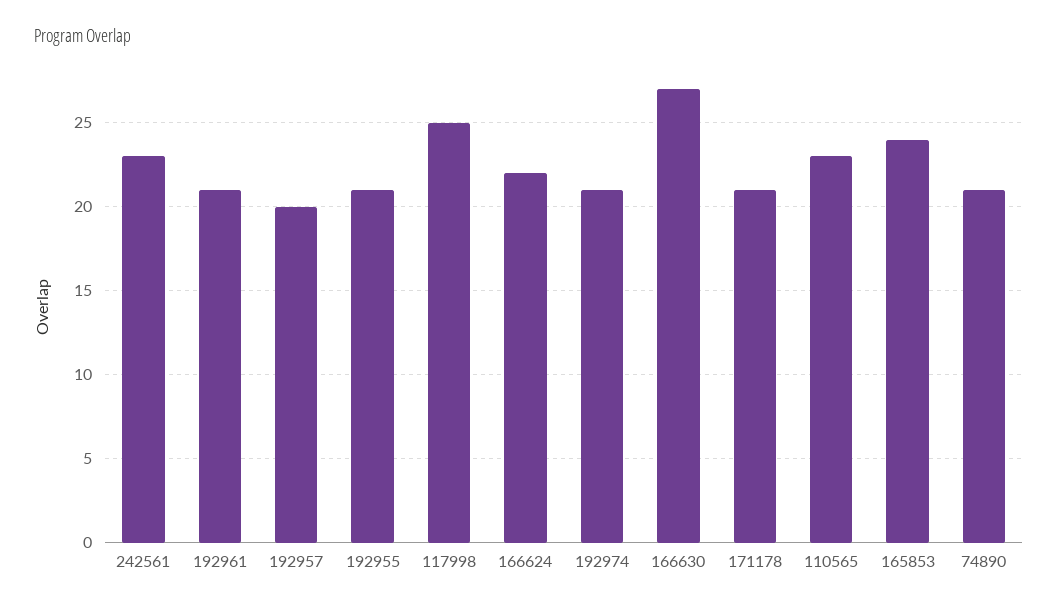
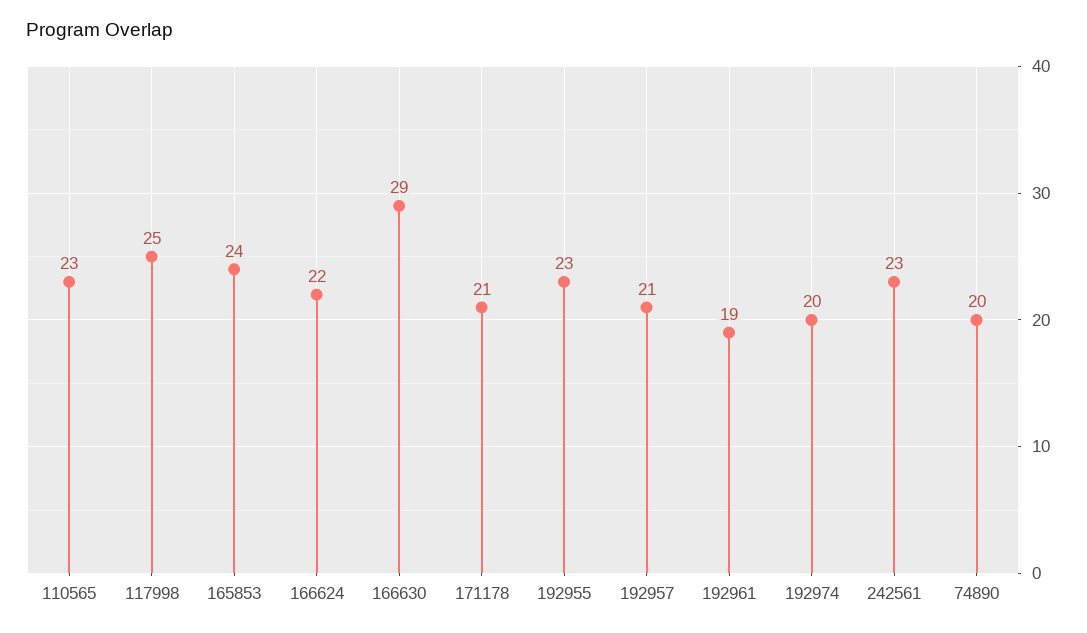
192961: 21 -> 19
192957: 20 -> 21
192955: 21 -> 23
192974: 21 -> 20
166630: 27 -> 29
74890: 21 -> 20

